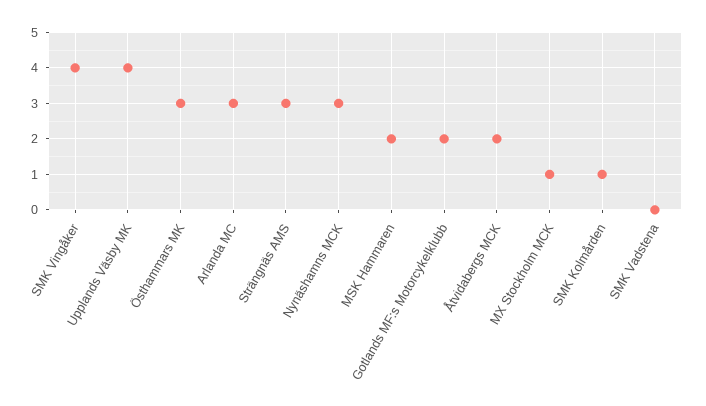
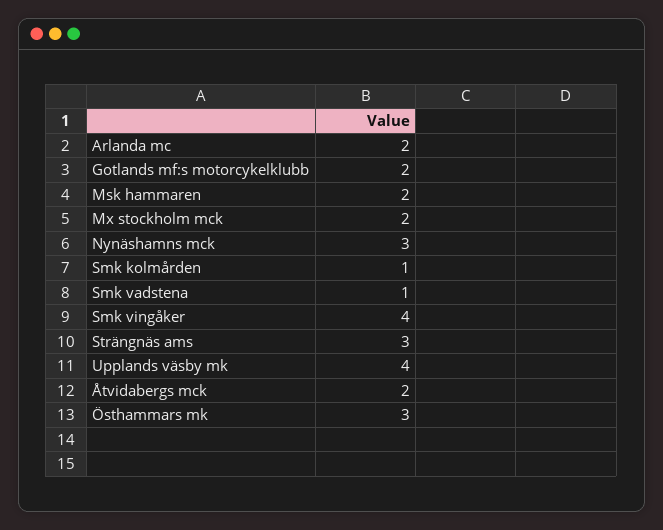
Arlanda MC: 3 -> 2
MX Stockholm MCK: 1 -> 2
SMK Vadstena: 0 -> 1

